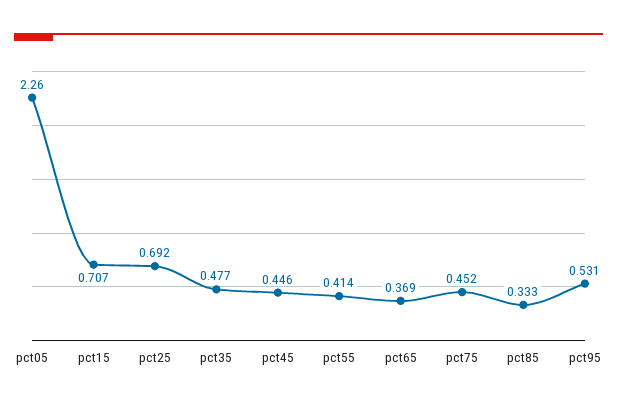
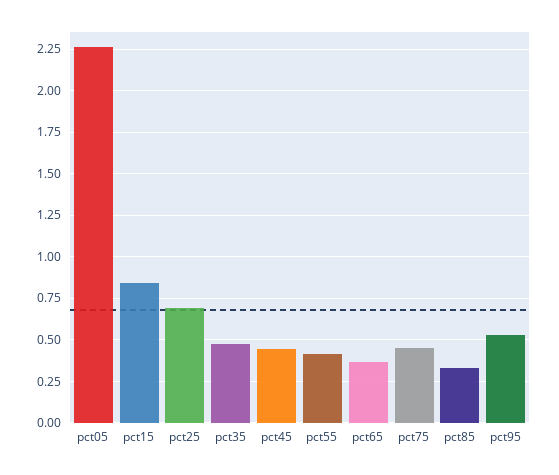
pct15: 0.707 -> 0.85

